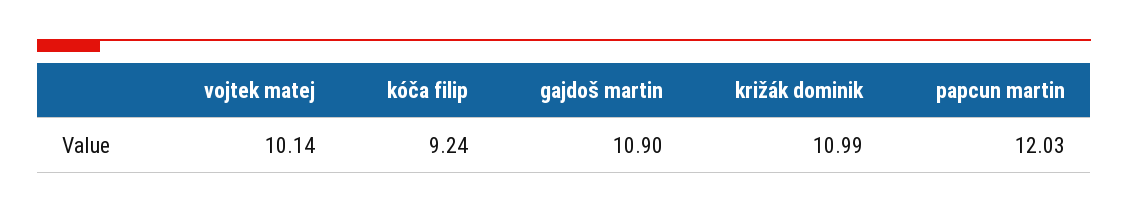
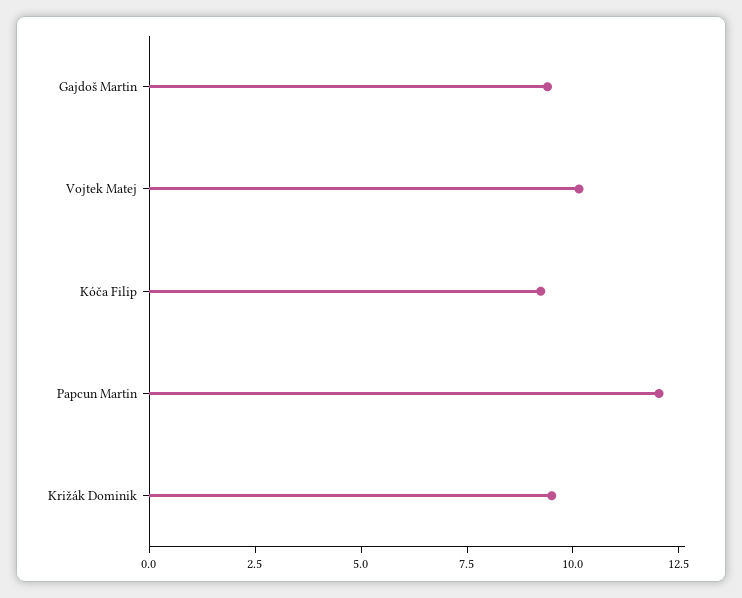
gajdoš martin: 10.9 -> 9.5
križák dominik: 10.99 -> 9.5

